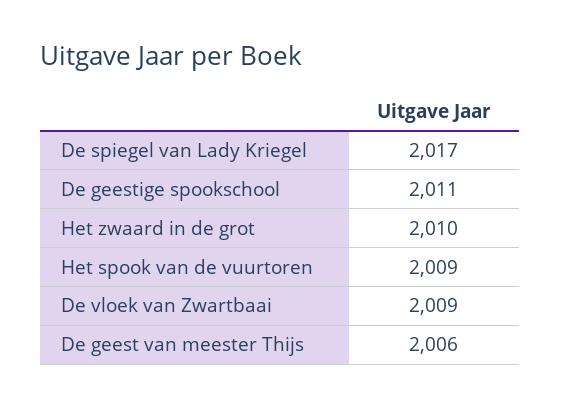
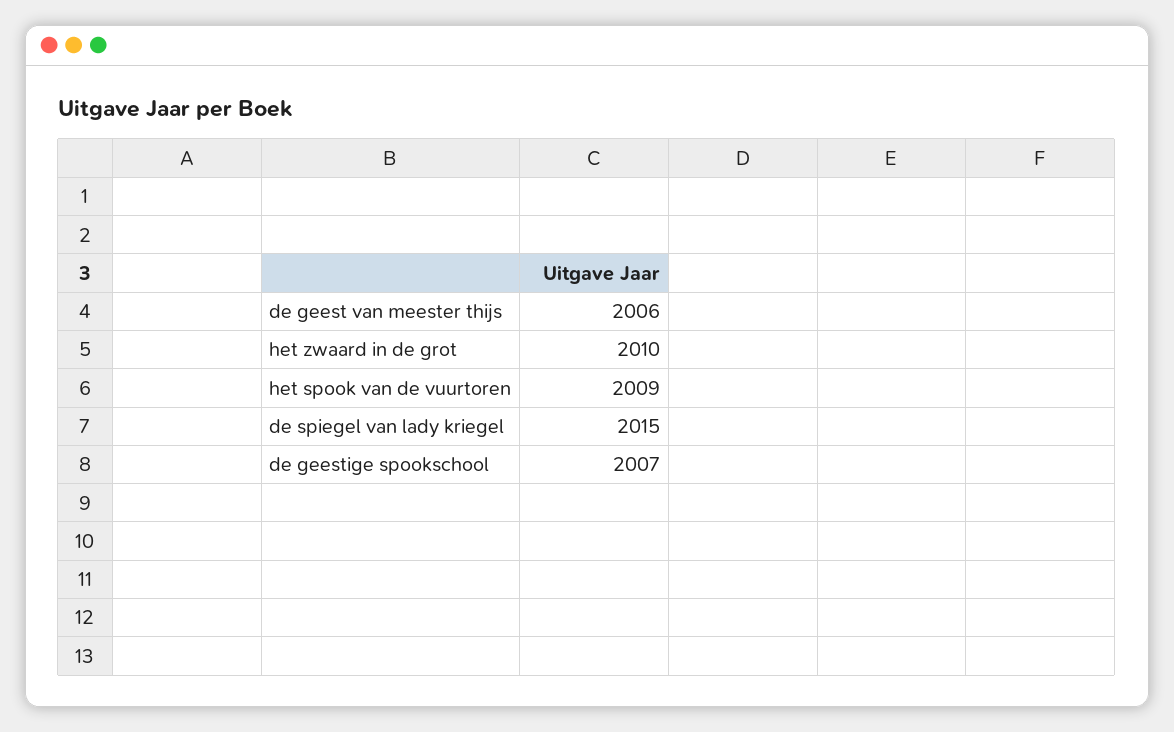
De spiegel van Lady Kriegel: 2017 -> 2015
De geestige spookschool: 2011 -> 2007
De vloek van Zwartbaai: 2009 -> none

